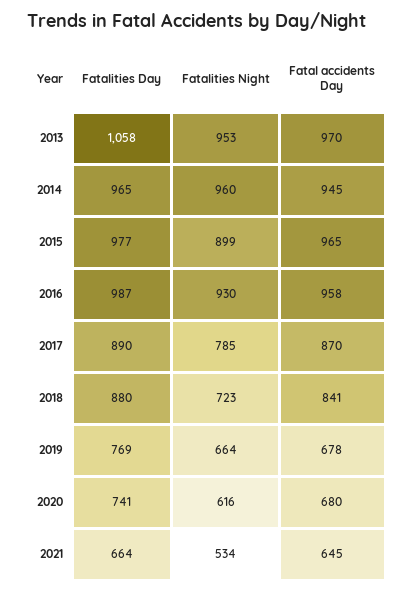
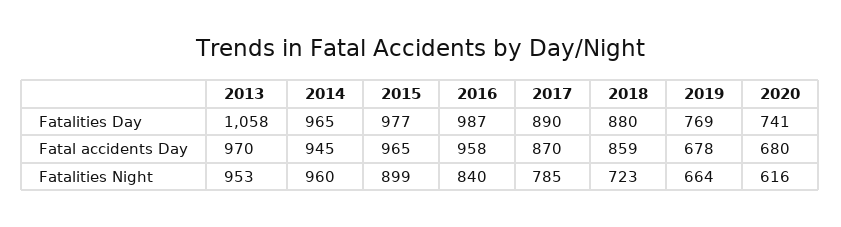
Fatalities Night, 2016: 930 -> 840
Fatal accidents Day, 2018: 841 -> 859
Fatalities Day, 2021: 664 -> none
Fatalities Night, 2021: 534 -> none
Fatal accidents Day, 2021: 645 -> none

